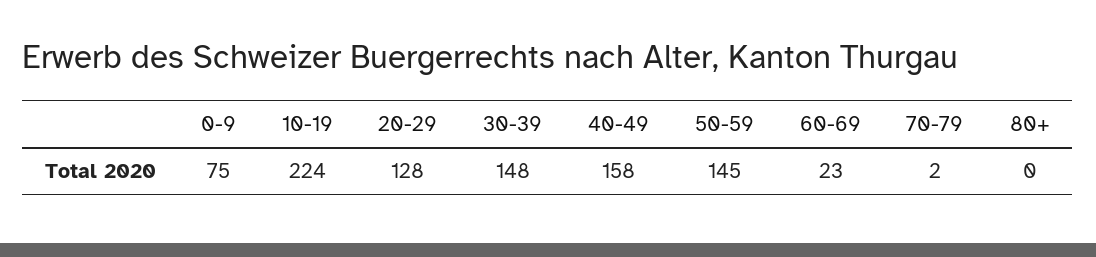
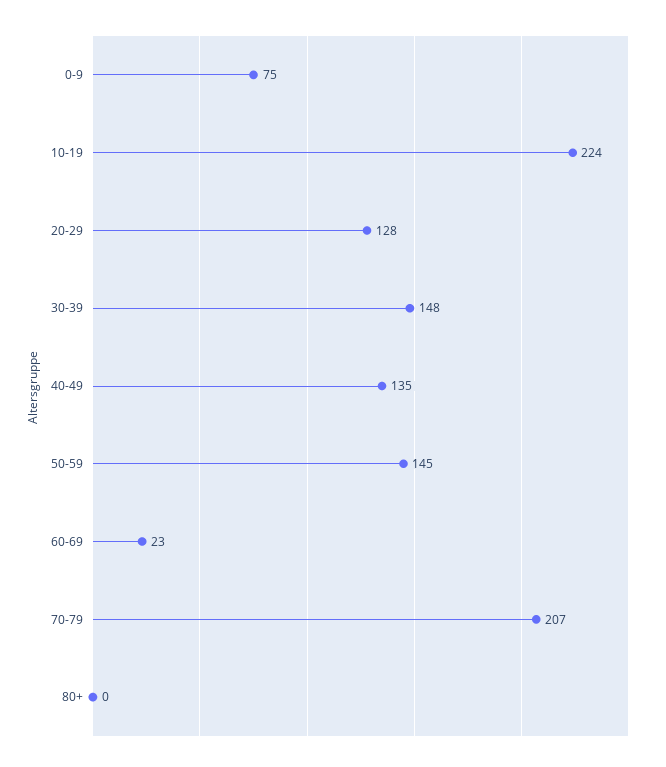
40-49: 158 -> 135
70-79: 2 -> 207

